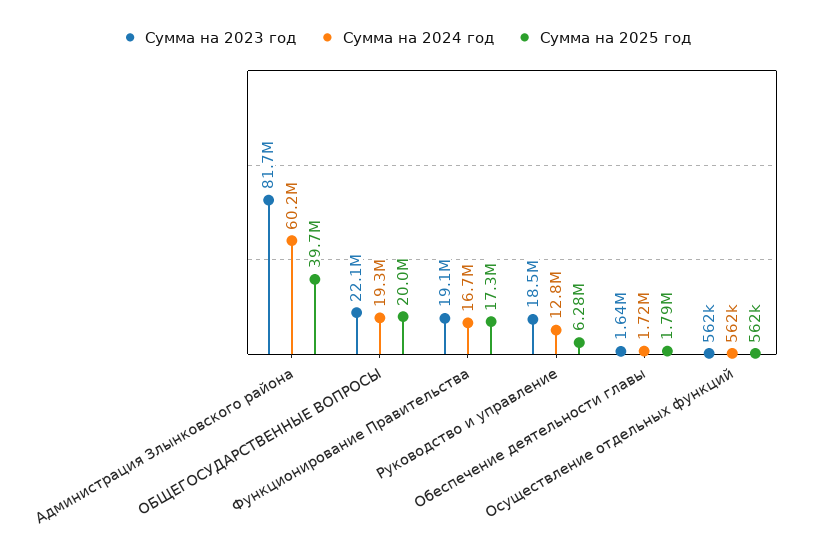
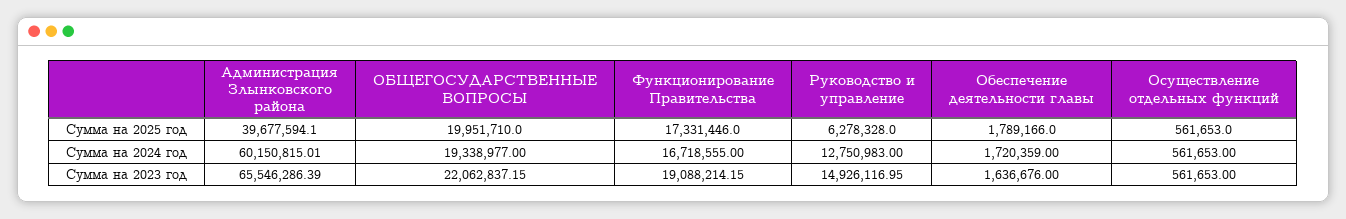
Сумма на 2023 год, Администрация Злынковского района: 81700000 -> 65546286.39
Сумма на 2023 год, Руководство и управление: 18500000 -> 14926116.95

